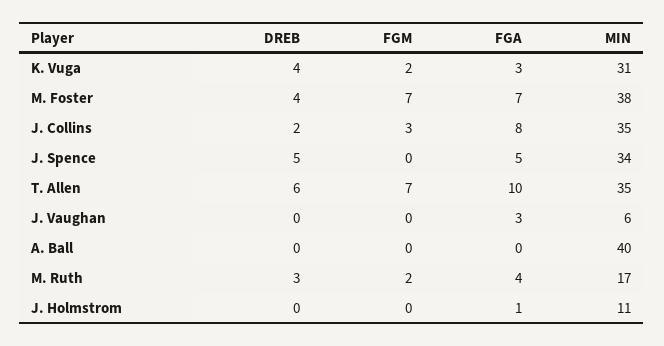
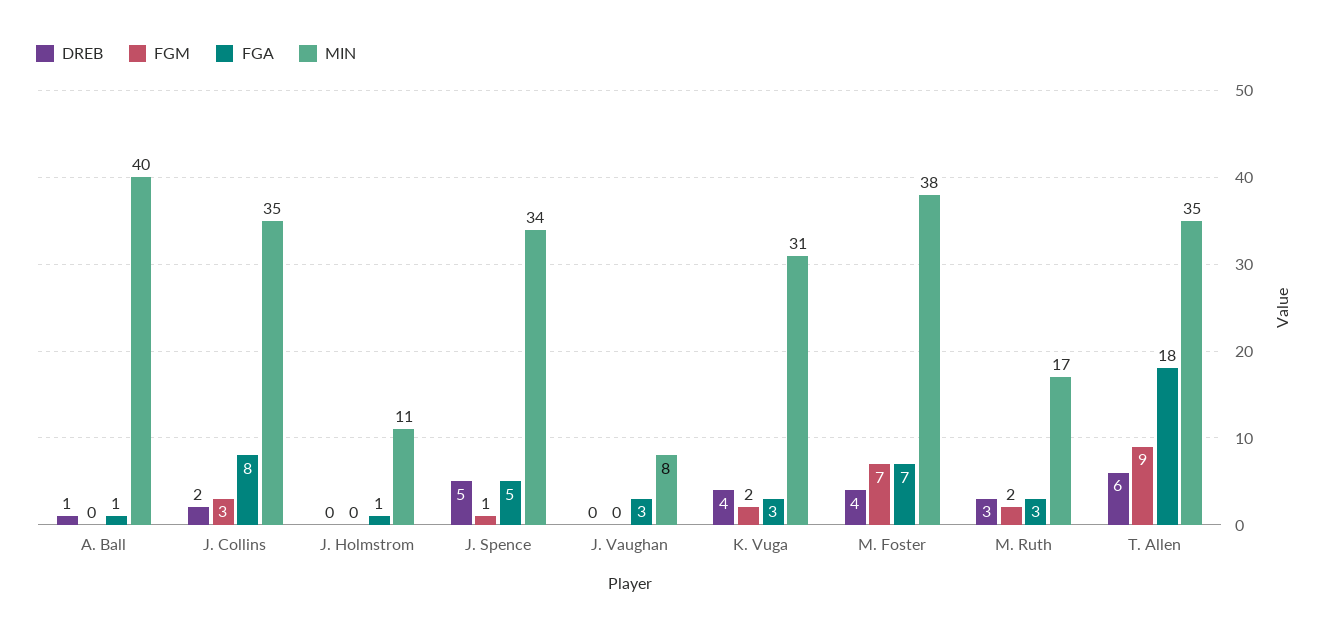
FGM, J. Spence: 0 -> 1
FGM, T. Allen: 7 -> 9
FGA, T. Allen: 10 -> 18
MIN, J. Vaughan: 6 -> 8
DREB, A. Ball: 0 -> 1
FGA, A. Ball: 0 -> 1
FGA, M. Ruth: 4 -> 3

